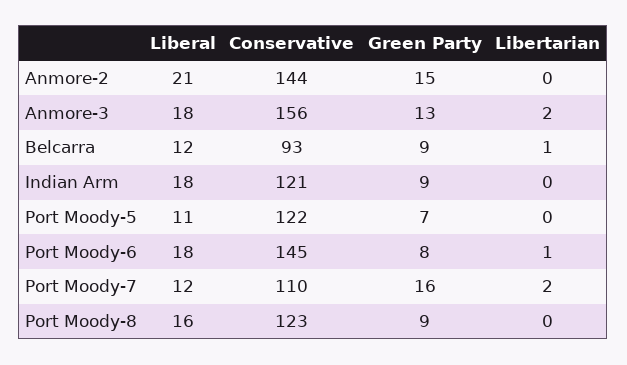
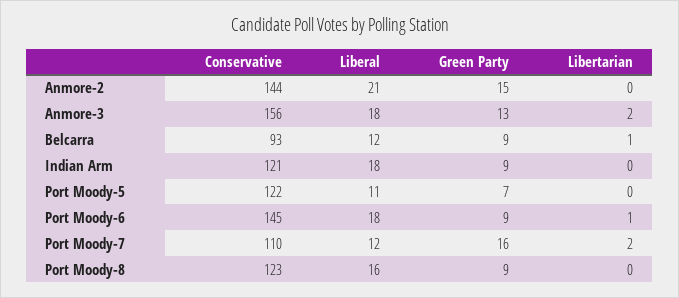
Green Party, Port Moody-6: 8 -> 9

